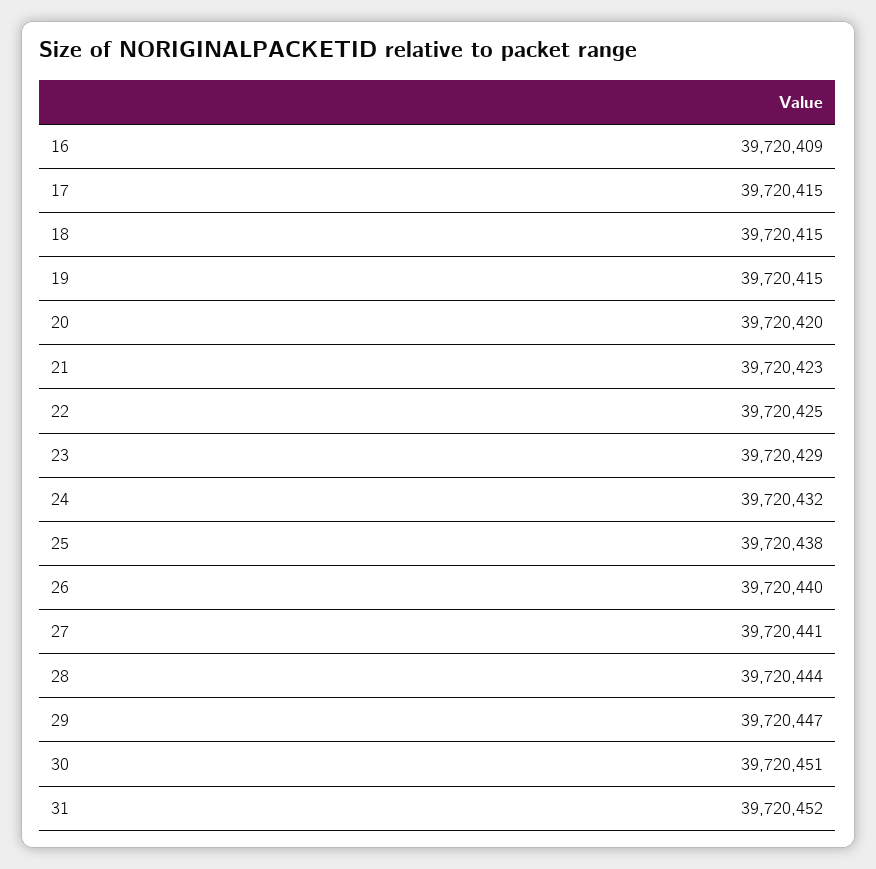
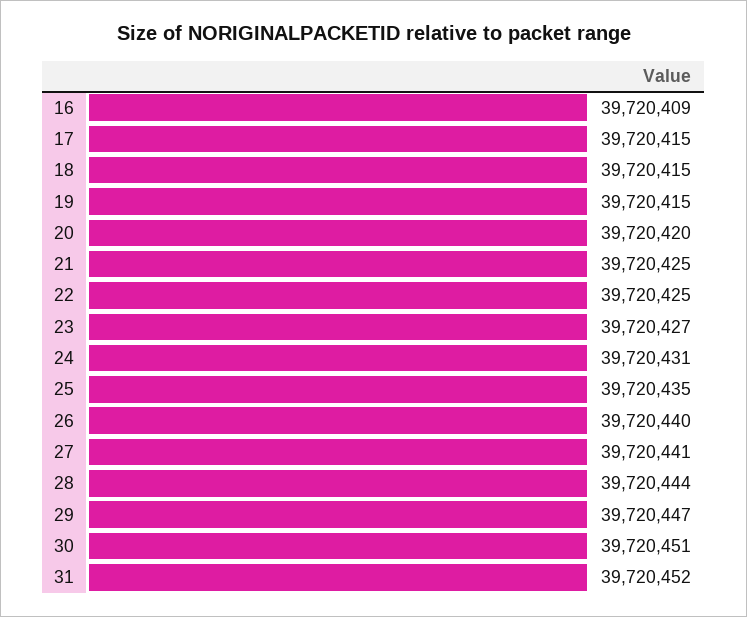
21: 39720423 -> 39720425
23: 39720429 -> 39720427
24: 39720432 -> 39720431
25: 39720438 -> 39720435

